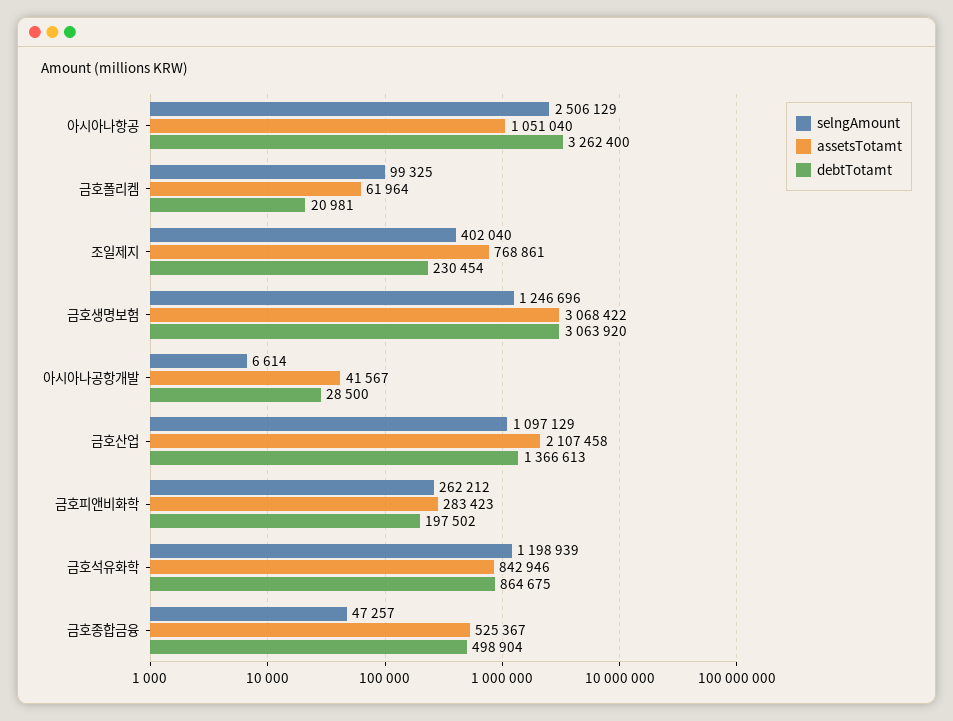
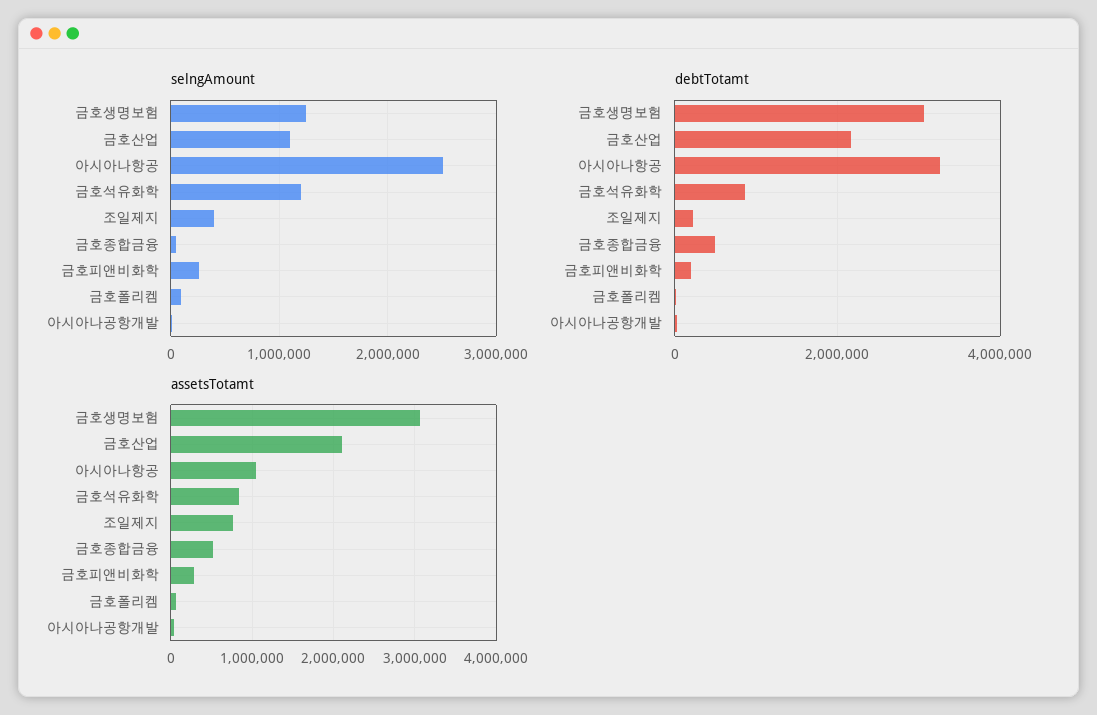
debtTotamt, 금호산업: 1366613 -> 2200000

